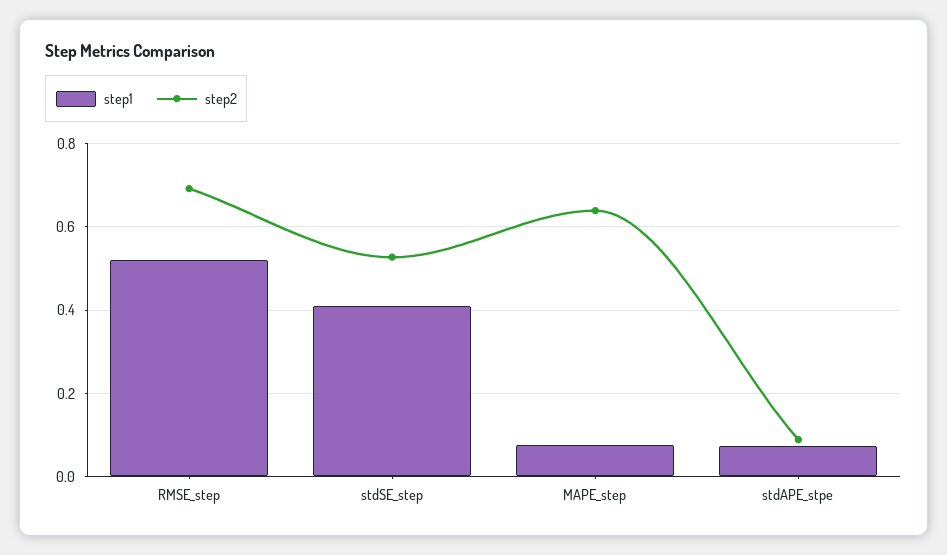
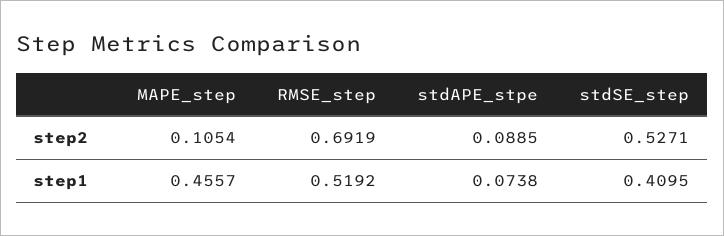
step1, MAPE_step: 0.08 -> 0.4557
step2, MAPE_step: 0.64 -> 0.1054

